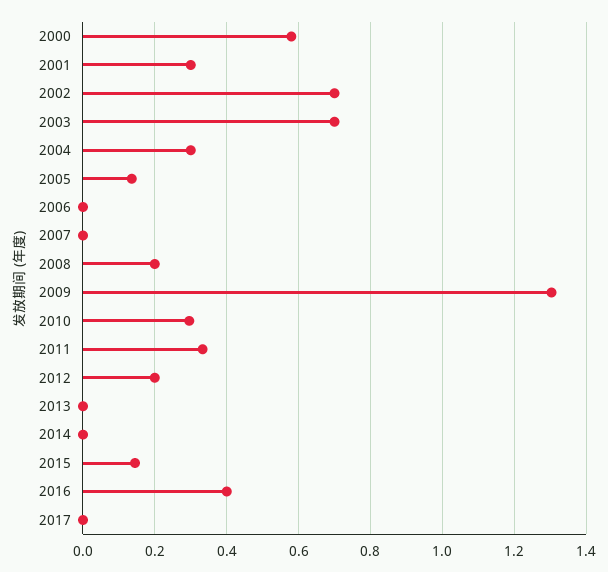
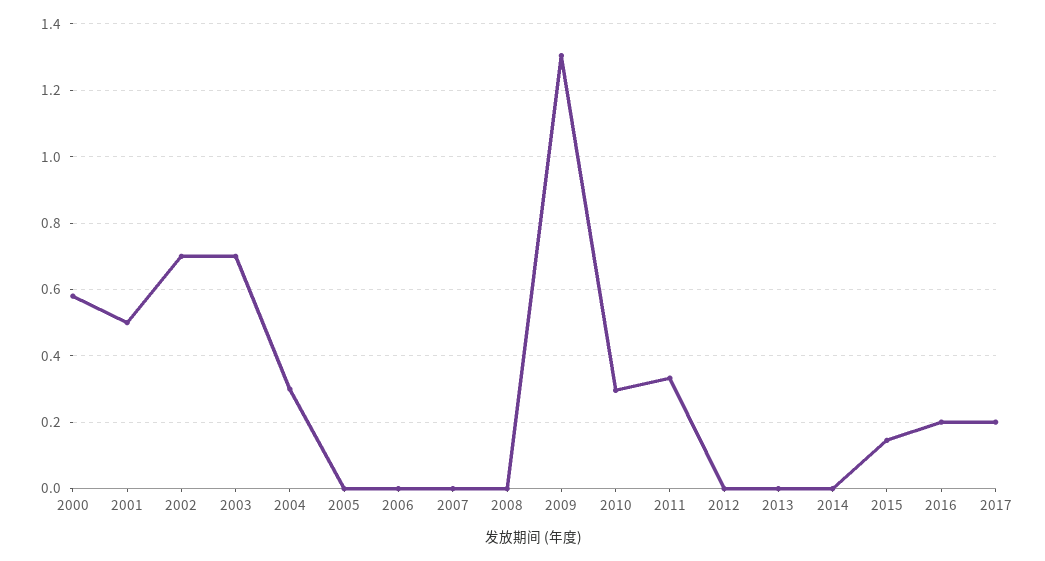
2001: 0.3 -> 0.5
2005: 0.14 -> 0
2008: 0.2 -> 0
2012: 0.2 -> 0
2016: 0.4 -> 0.2
2017: 0 -> 0.2

